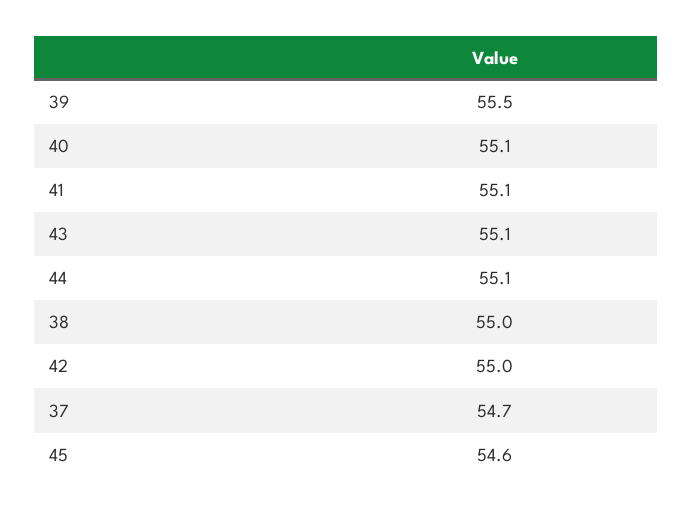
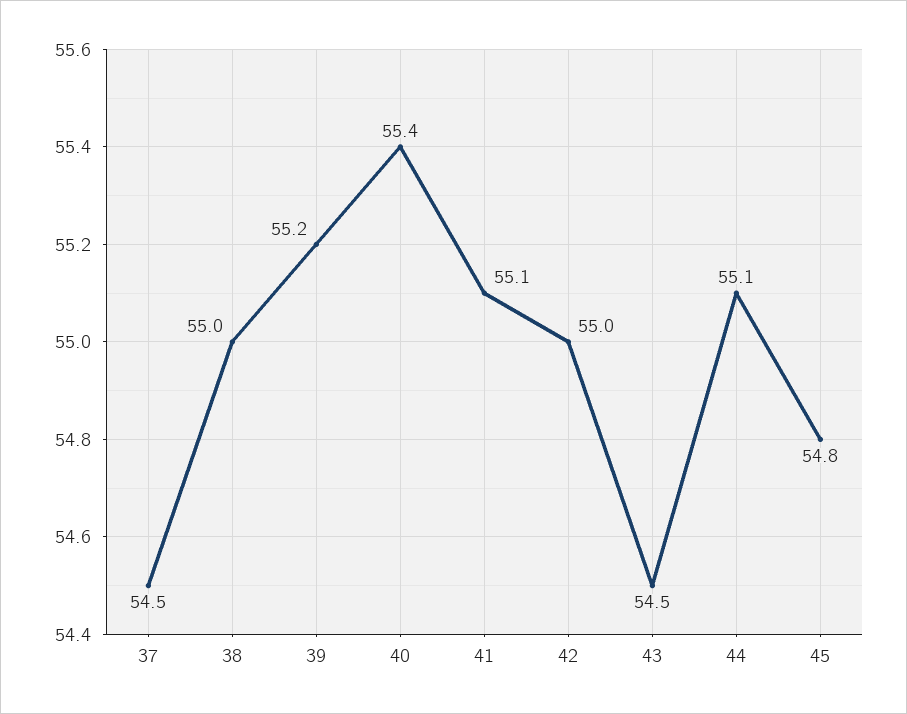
39: 55.5 -> 55.2
40: 55.1 -> 55.4
43: 55.1 -> 54.5
37: 54.7 -> 54.5
45: 54.6 -> 54.8

